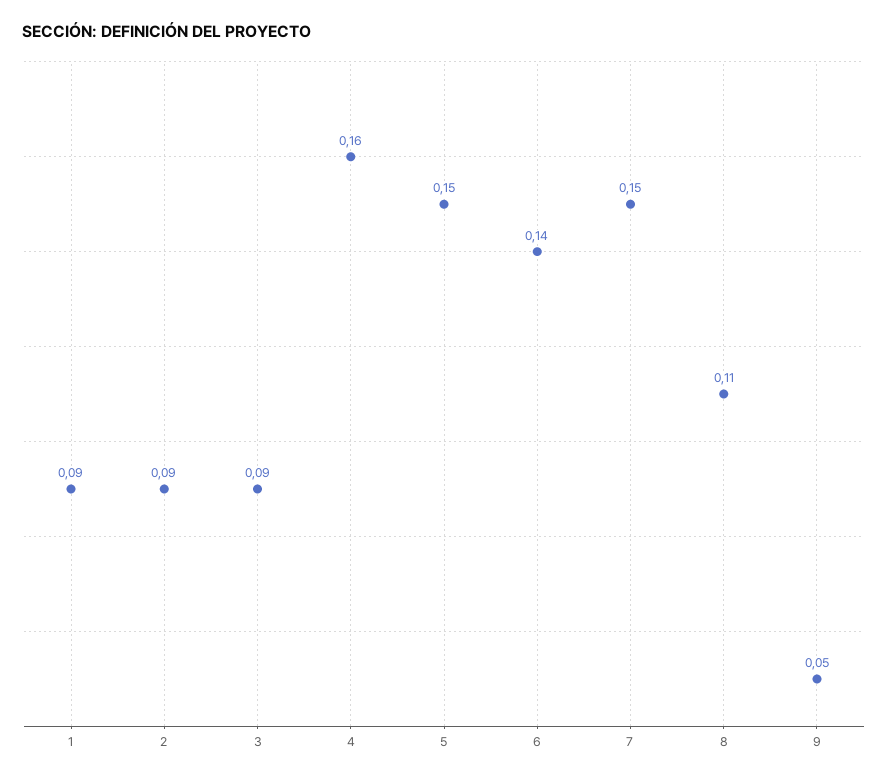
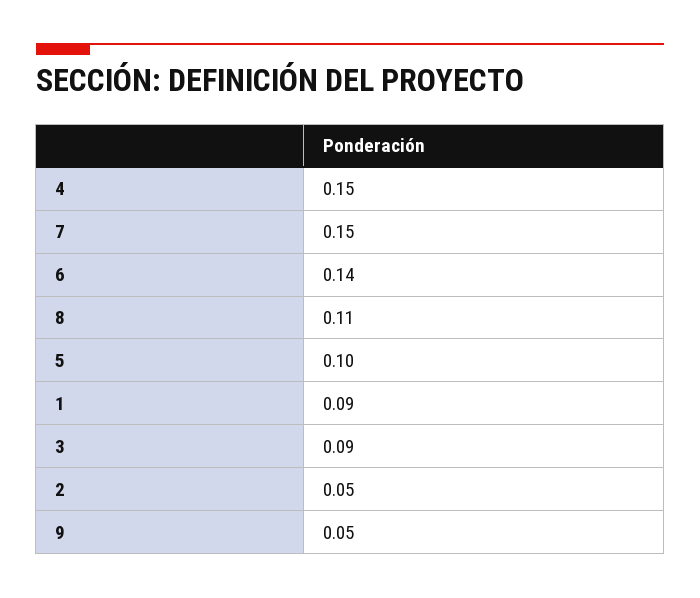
2: 0.09 -> 0.05
4: 0.16 -> 0.15
5: 0.15 -> 0.1

